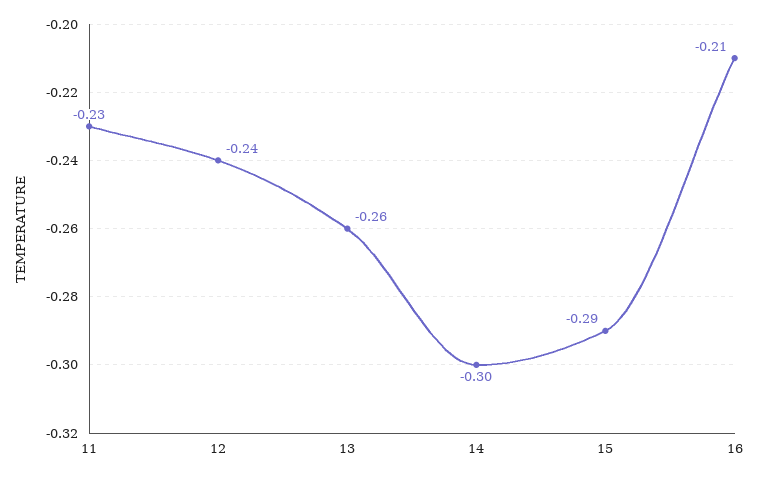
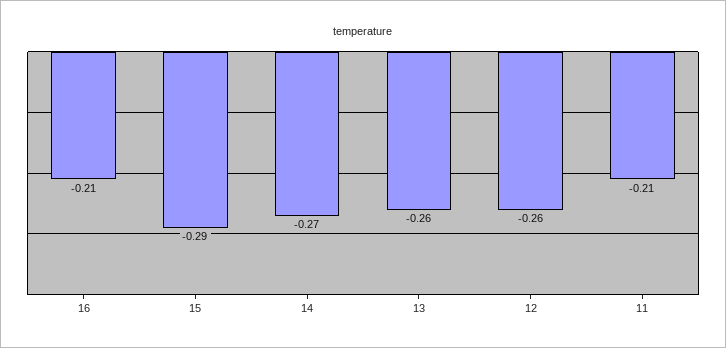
11: -0.23 -> -0.21
12: -0.24 -> -0.26
14: -0.3 -> -0.27

